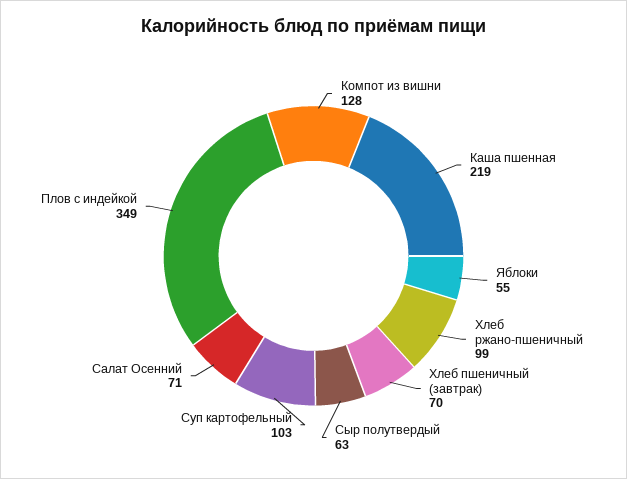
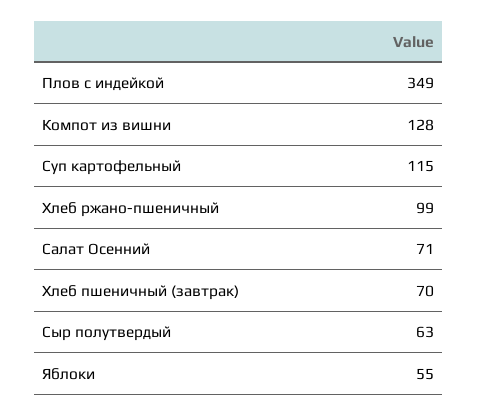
Каша пшенная: 219 -> none
Суп картофельный: 103 -> 115

